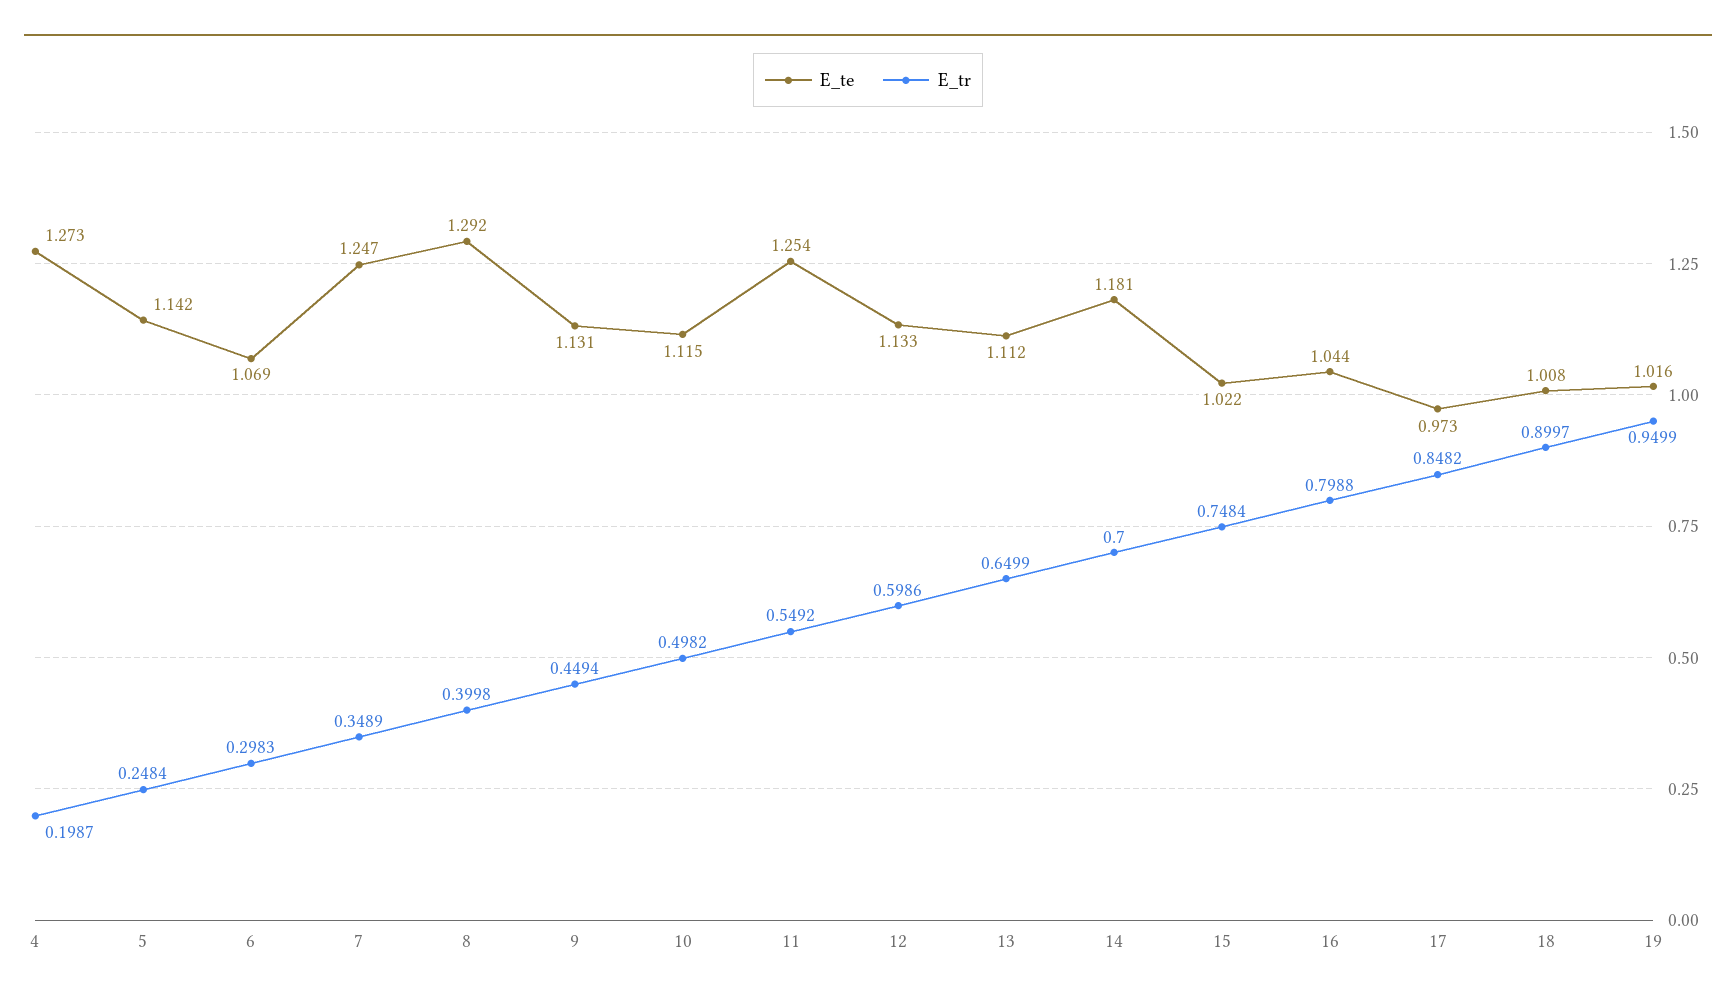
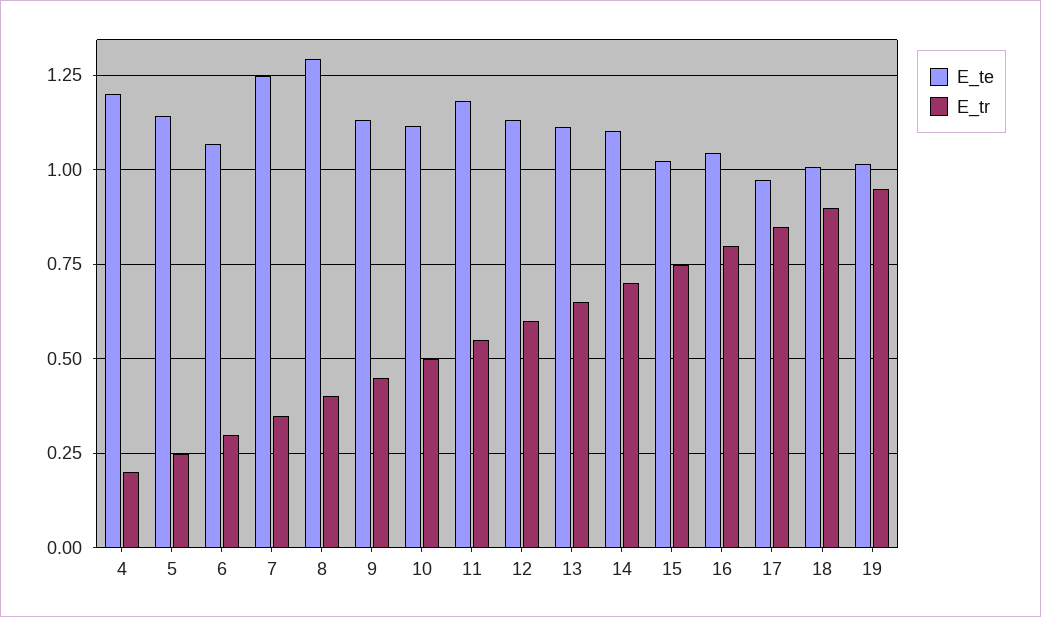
E_te, 4: 1.273 -> 1.2
E_te, 11: 1.254 -> 1.175
E_te, 14: 1.181 -> 1.1

